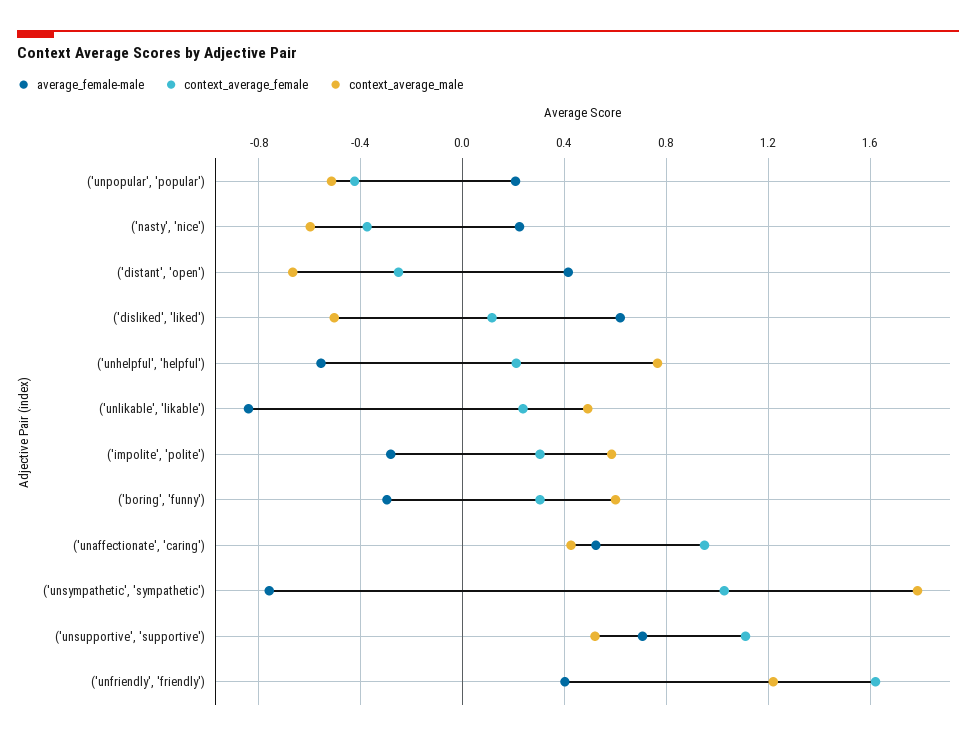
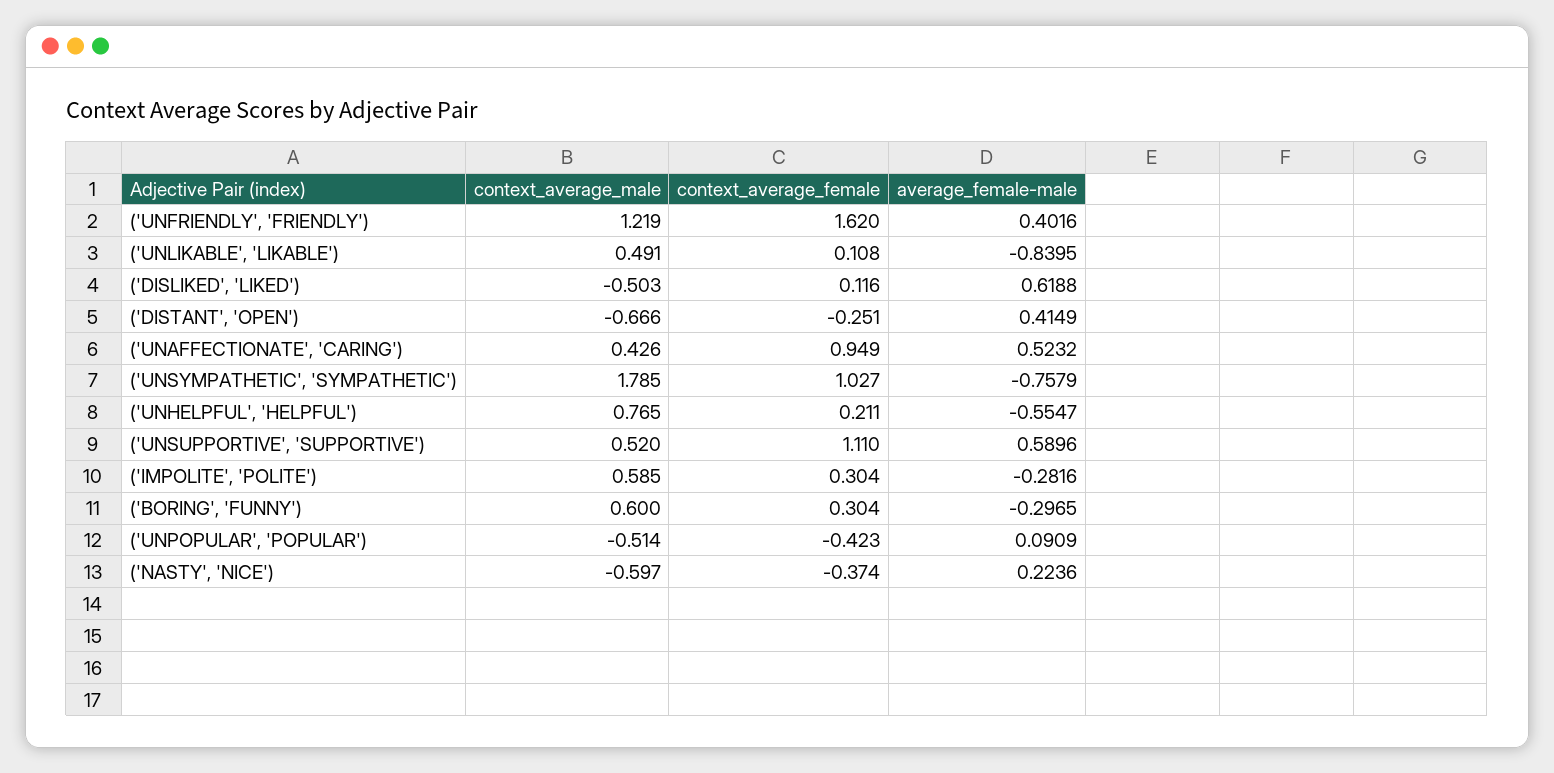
average_female-male, ('unpopular', 'popular'): 0.2 -> 0.0909
context_average_female, ('unlikable', 'likable'): 0.25 -> 0.108
average_female-male, ('unsupportive', 'supportive'): 0.7 -> 0.5896

